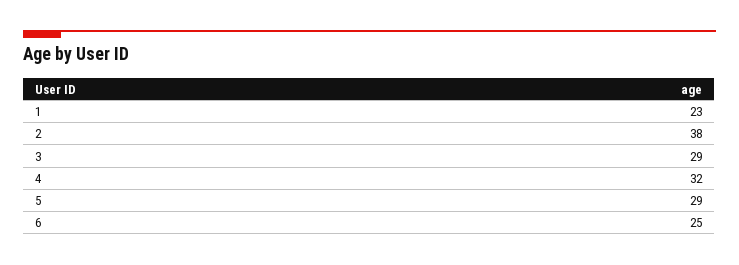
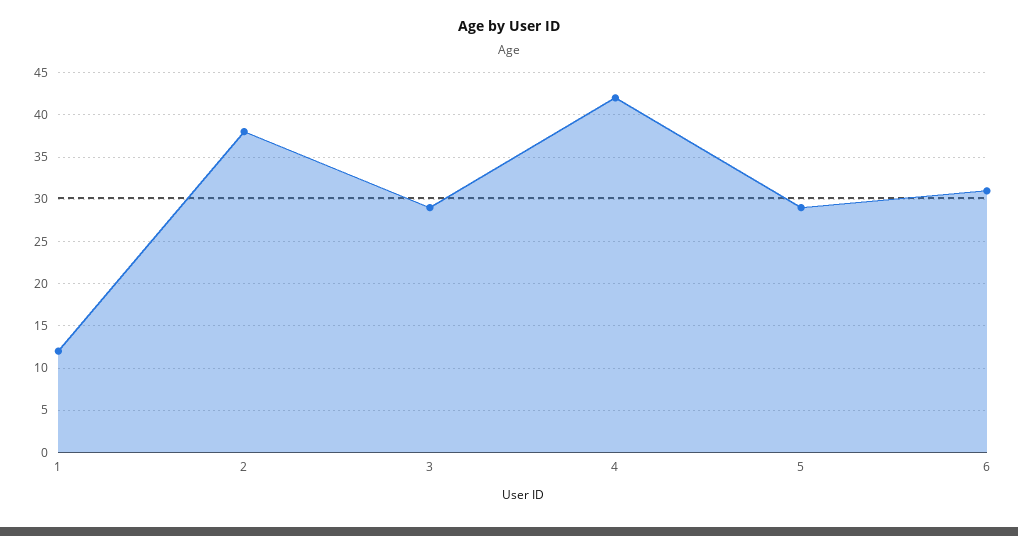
1: 23 -> 12
4: 32 -> 42
6: 25 -> 31

